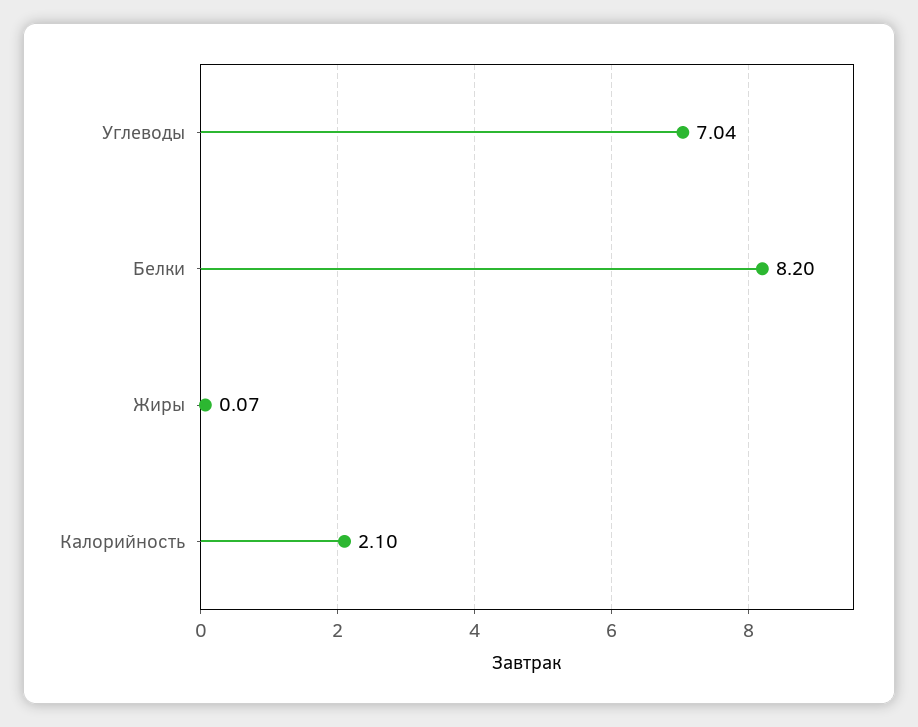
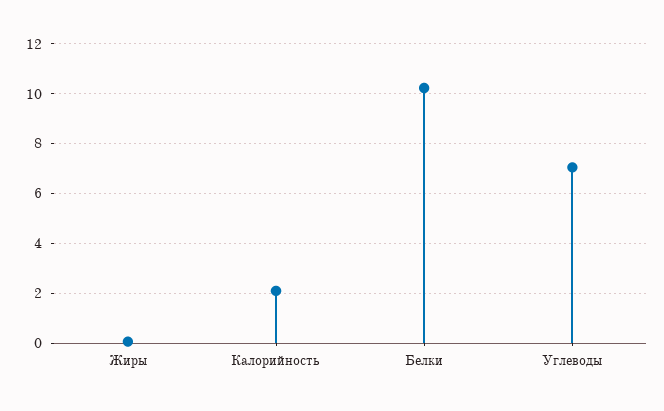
Белки: 8.2 -> 10.25

